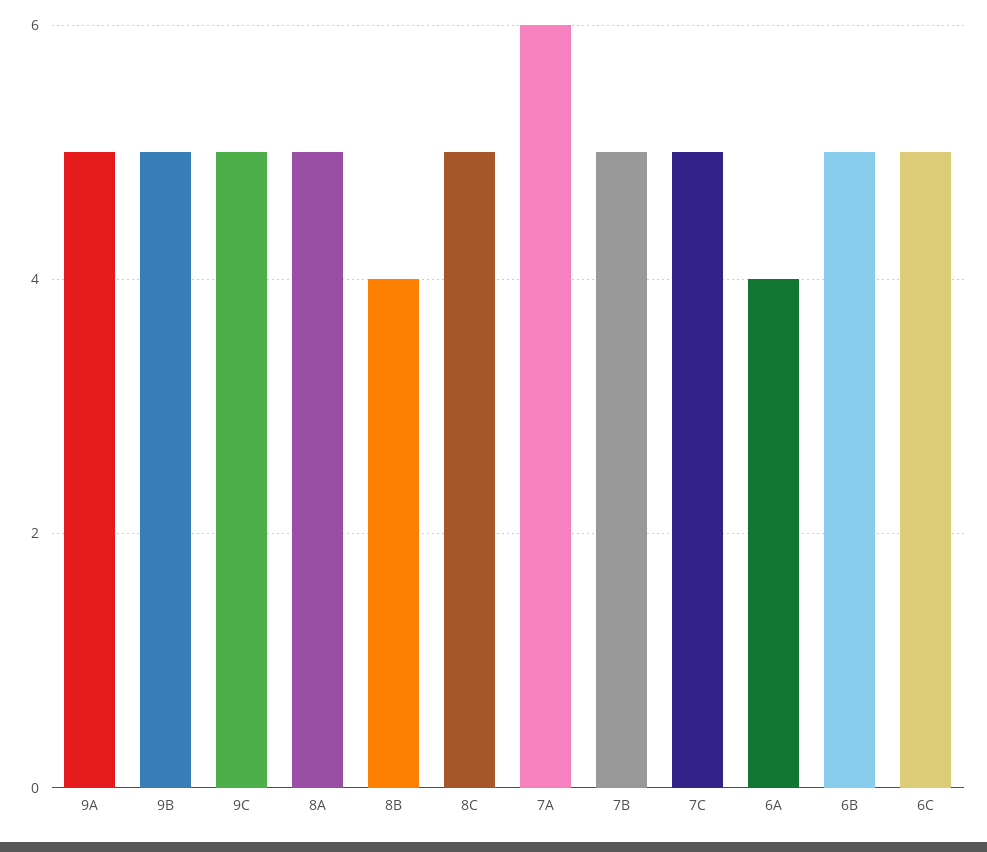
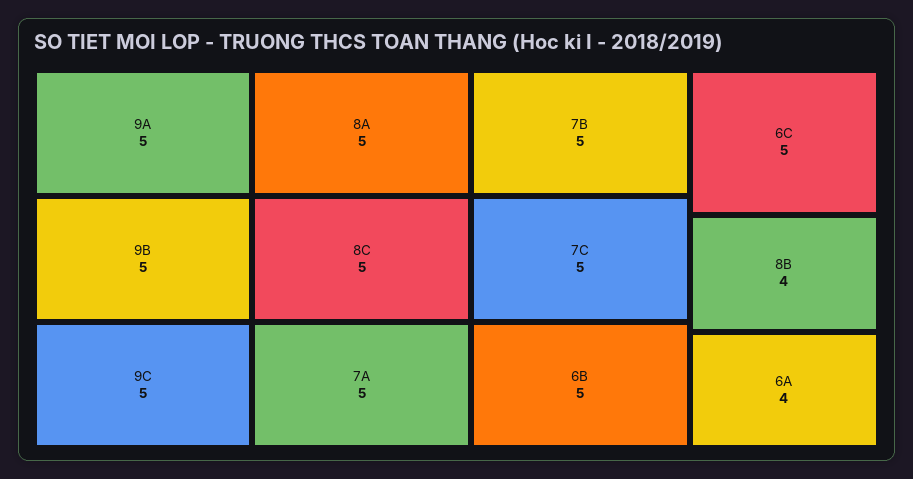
7A: 6 -> 5

